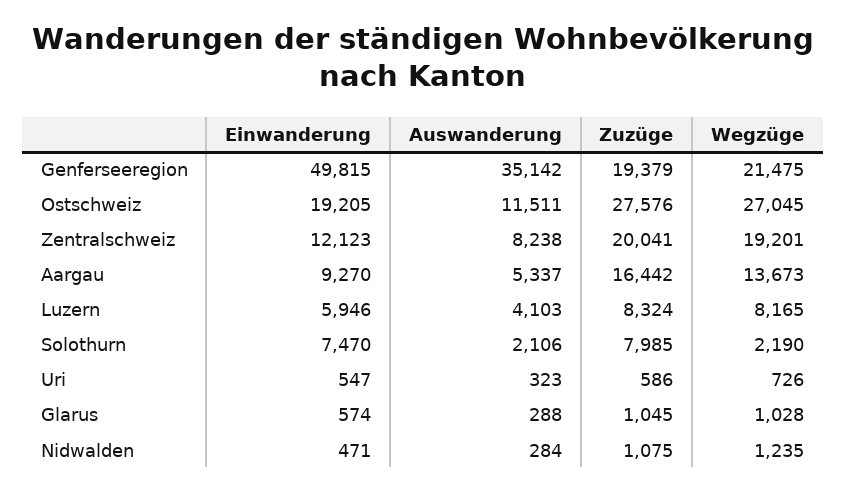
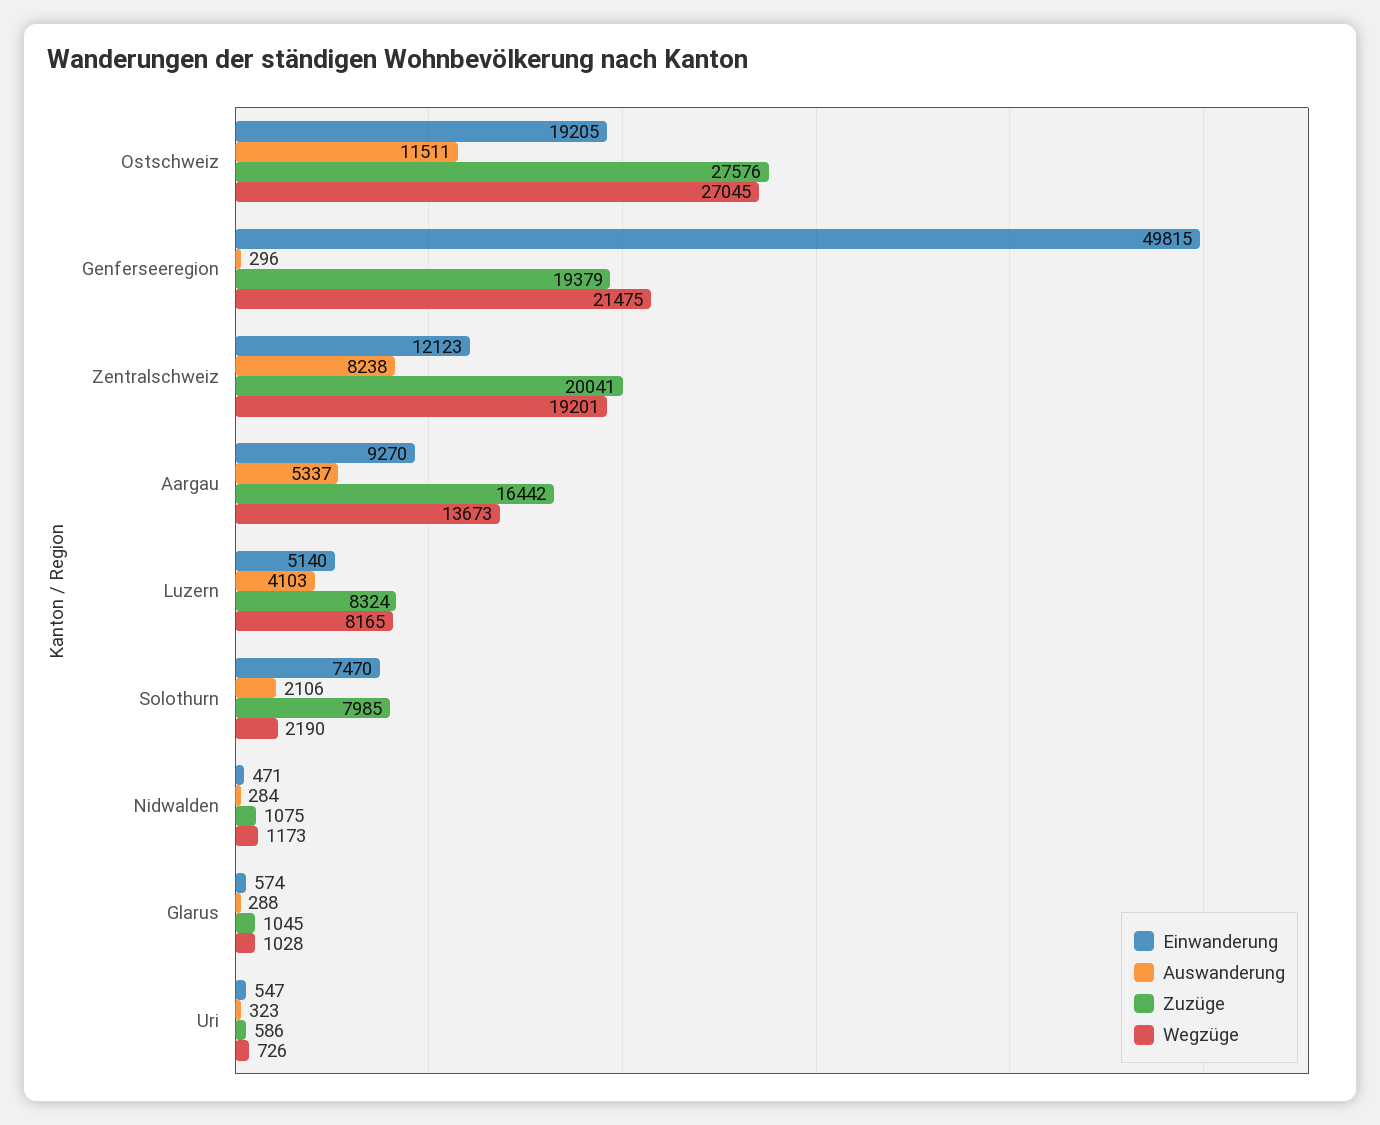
Auswanderung, Genferseeregion: 35142 -> 296
Einwanderung, Luzern: 5946 -> 5140
Wegzüge, Nidwalden: 1235 -> 1173

